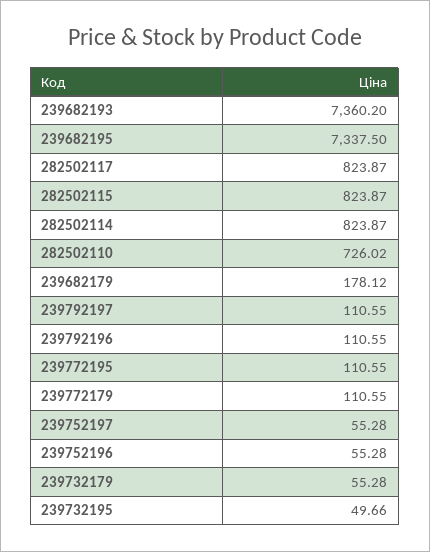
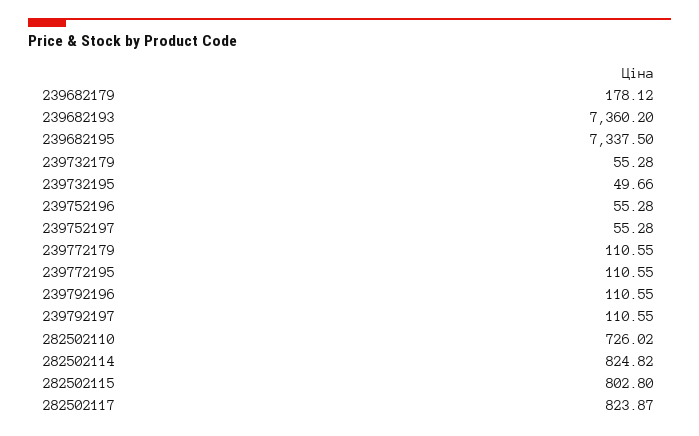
282502115: 823.87 -> 802.8
282502114: 823.87 -> 824.82

